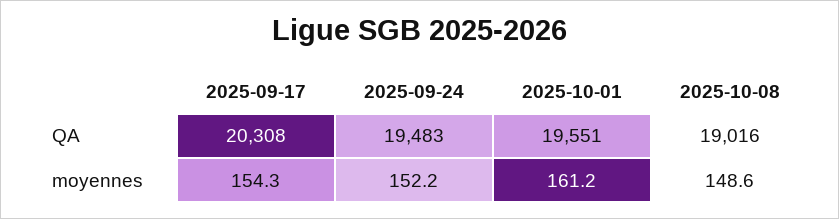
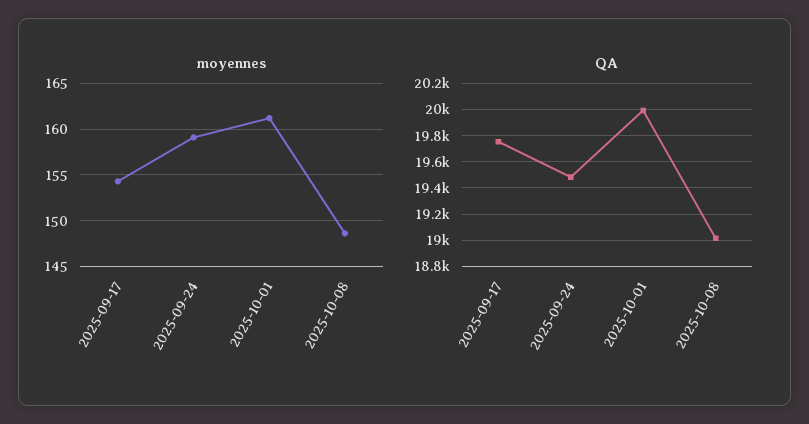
QA, 2025-09-17: 20308 -> 19750
QA, 2025-10-01: 19551 -> 20000
moyennes, 2025-09-24: 152.2 -> 159

